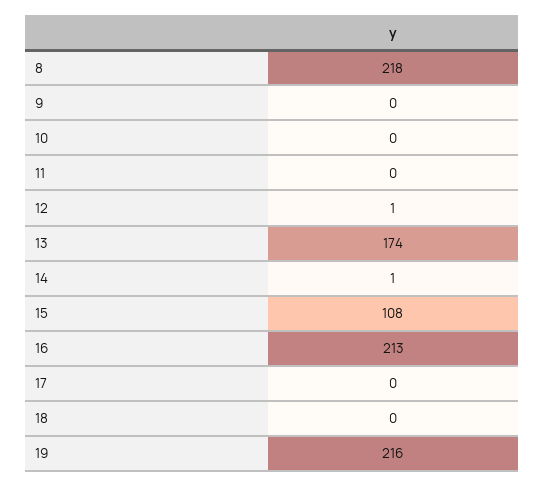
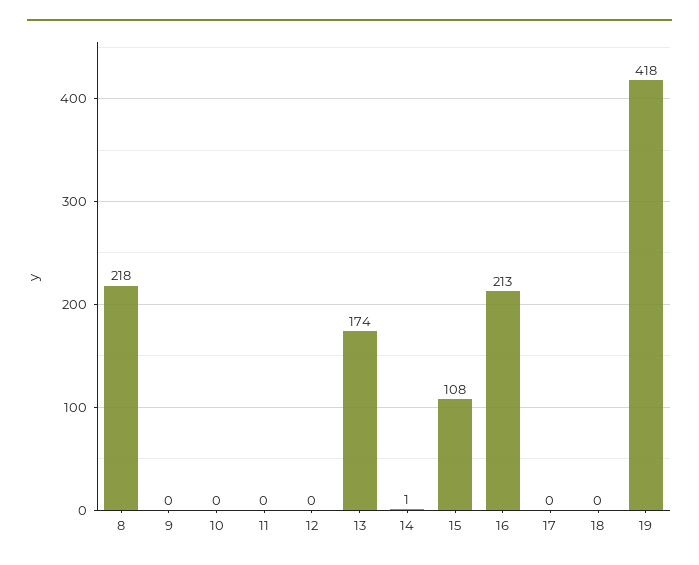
12: 1 -> 0
19: 216 -> 418

